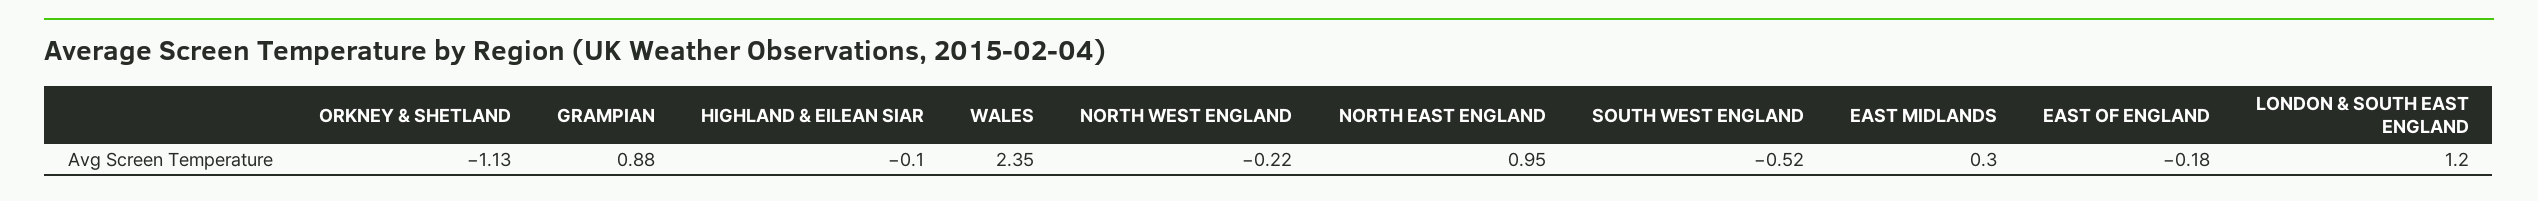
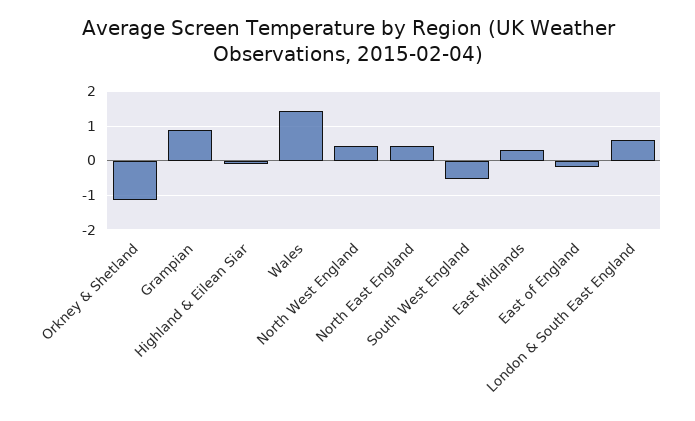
WALES: 2.35 -> 1.4
NORTH WEST ENGLAND: -0.22 -> 0.4
NORTH EAST ENGLAND: 0.95 -> 0.4
LONDON & SOUTH EAST ENGLAND: 1.2 -> 0.6

